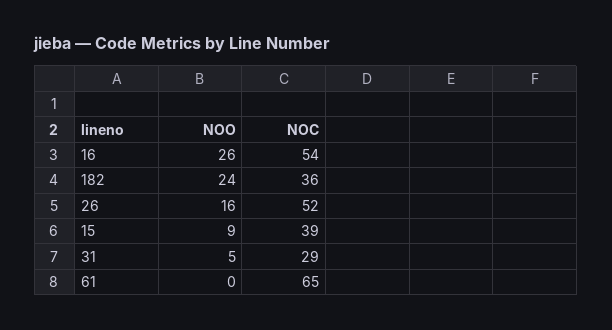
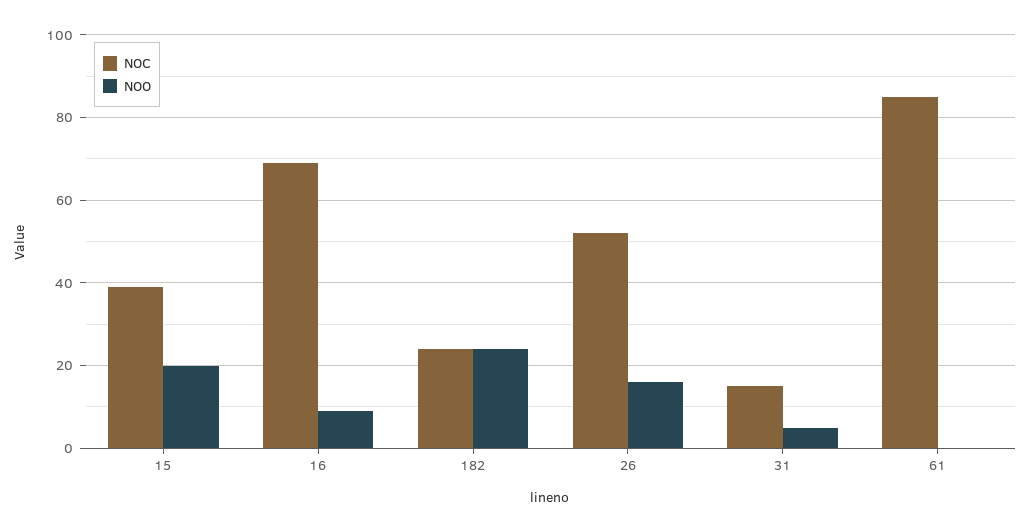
NOO, 16: 26 -> 10
NOC, 16: 54 -> 70
NOC, 182: 36 -> 25
NOO, 15: 9 -> 20
NOC, 31: 29 -> 15
NOC, 61: 65 -> 85

